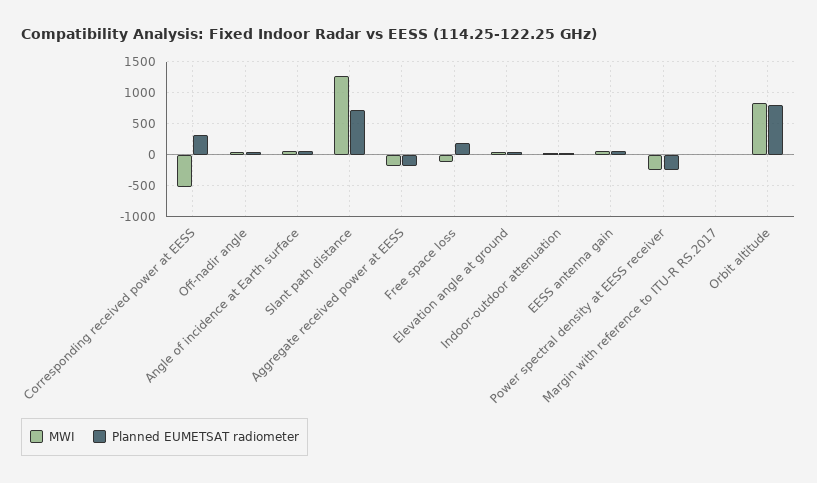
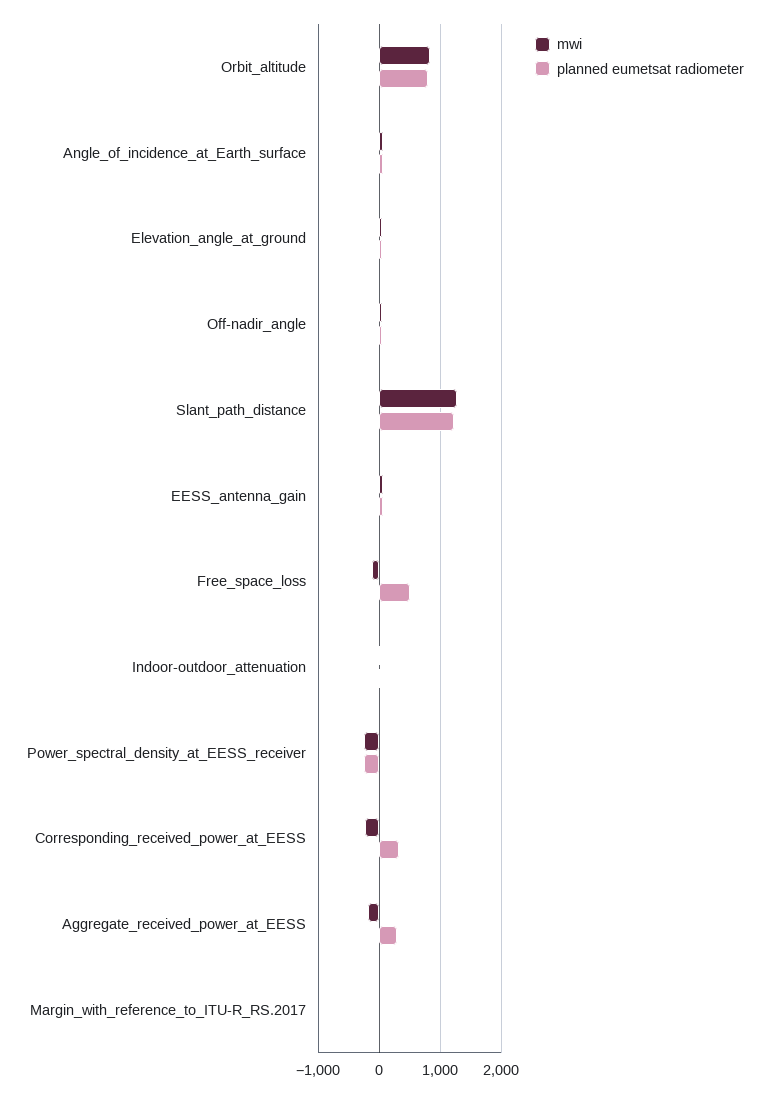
MWI, Corresponding received power at EESS: -500 -> -200
Planned EUMETSAT radiometer, Slant path distance: 700 -> 1200
Planned EUMETSAT radiometer, Aggregate received power at EESS: -200 -> 300
Planned EUMETSAT radiometer, Free space loss: 200 -> 500

